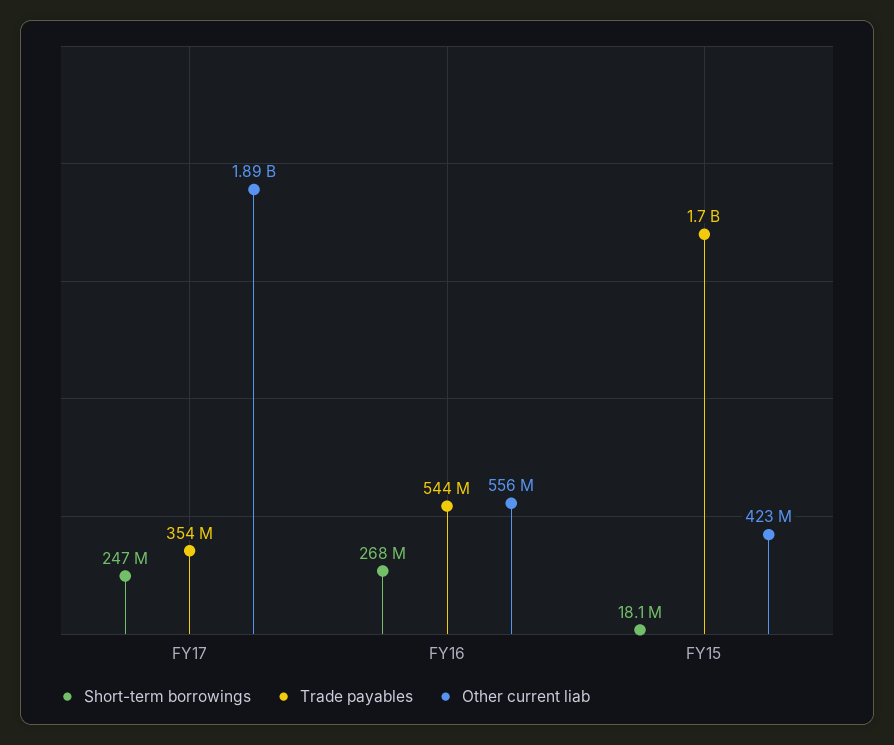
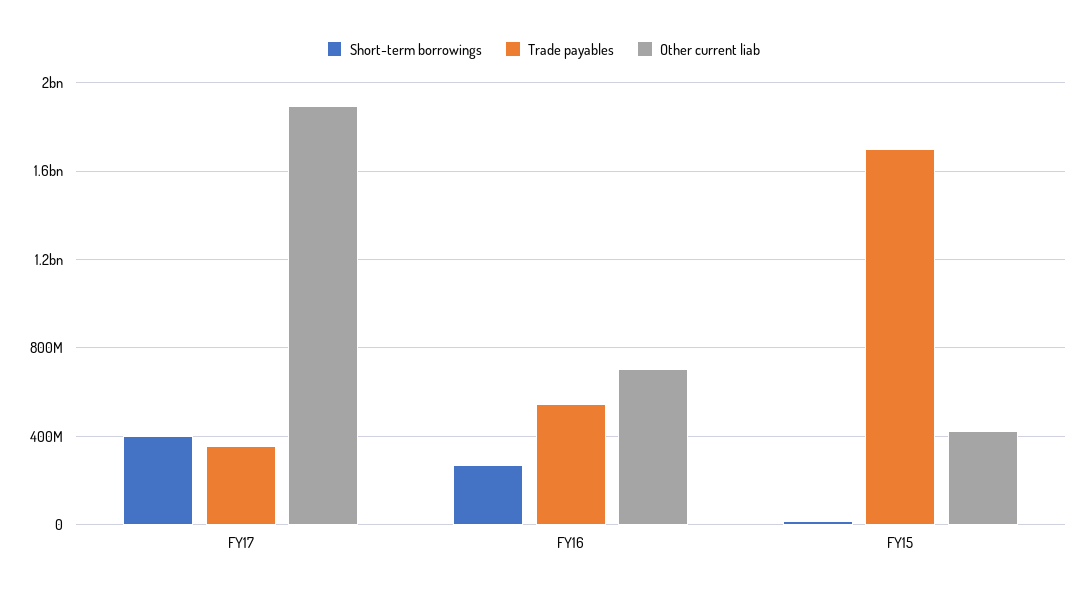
Short-term borrowings, FY17: 247000000 -> 400000000
Other current liab, FY16: 556000000 -> 700000000

